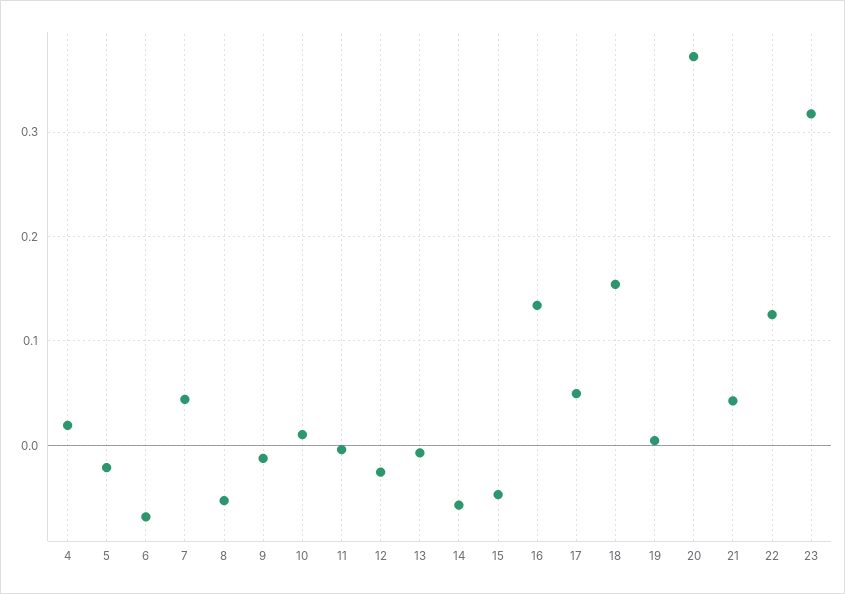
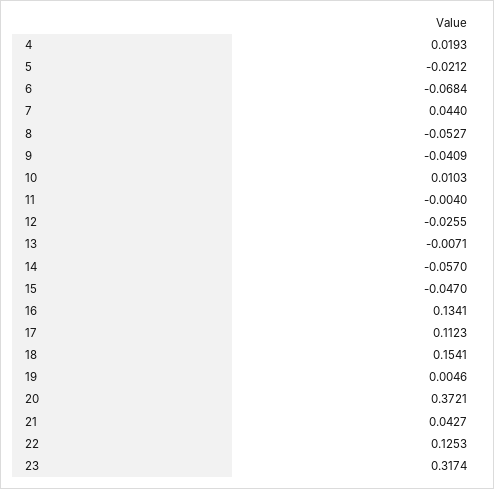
9: -0.01 -> -0.0409
17: 0.05 -> 0.1123

